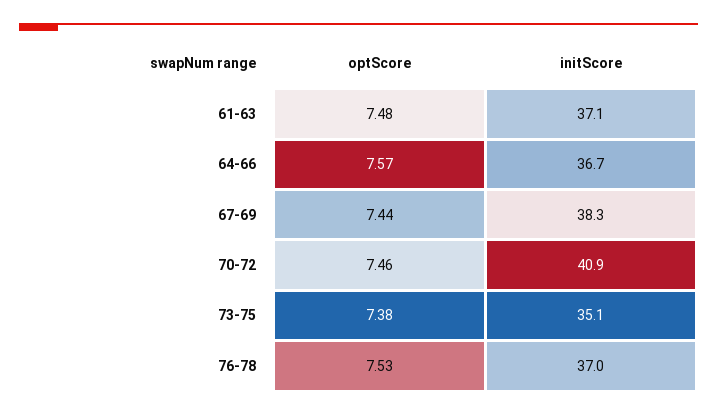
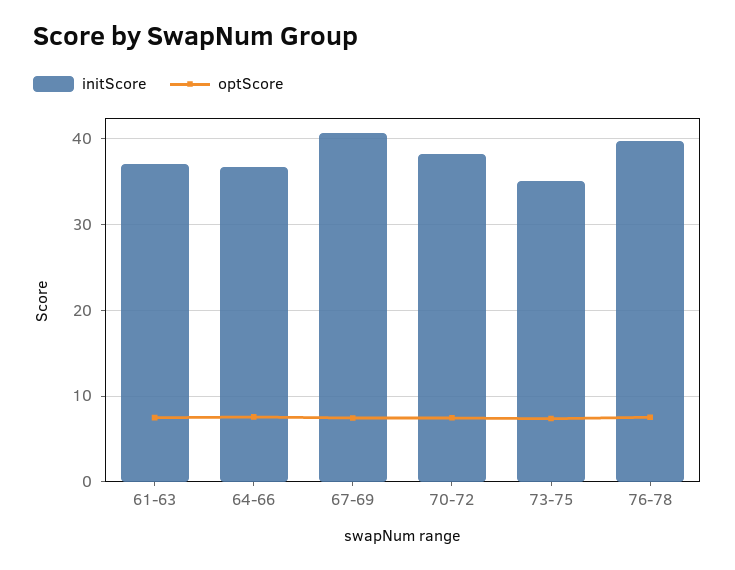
initScore, 67-69: 38.3 -> 41
initScore, 70-72: 40.9 -> 38
initScore, 76-78: 37 -> 40

